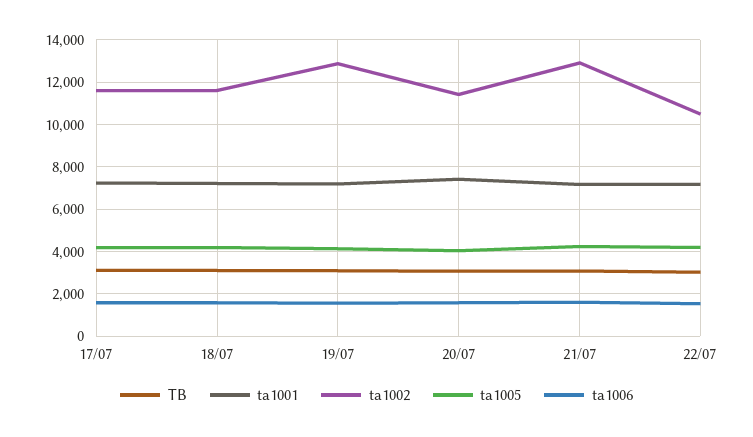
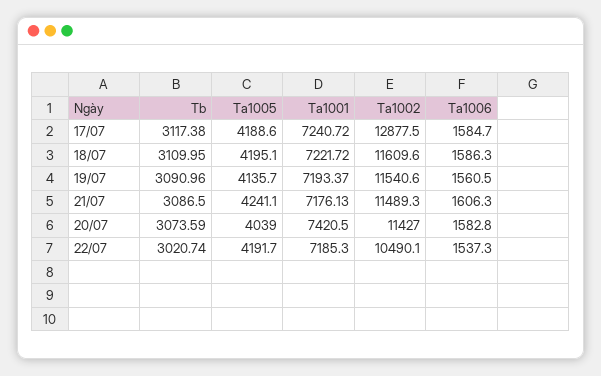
ta1002, 17/07: 11500 -> 12877.5
ta1002, 19/07: 13000 -> 11540.6
ta1002, 21/07: 13000 -> 11489.3

